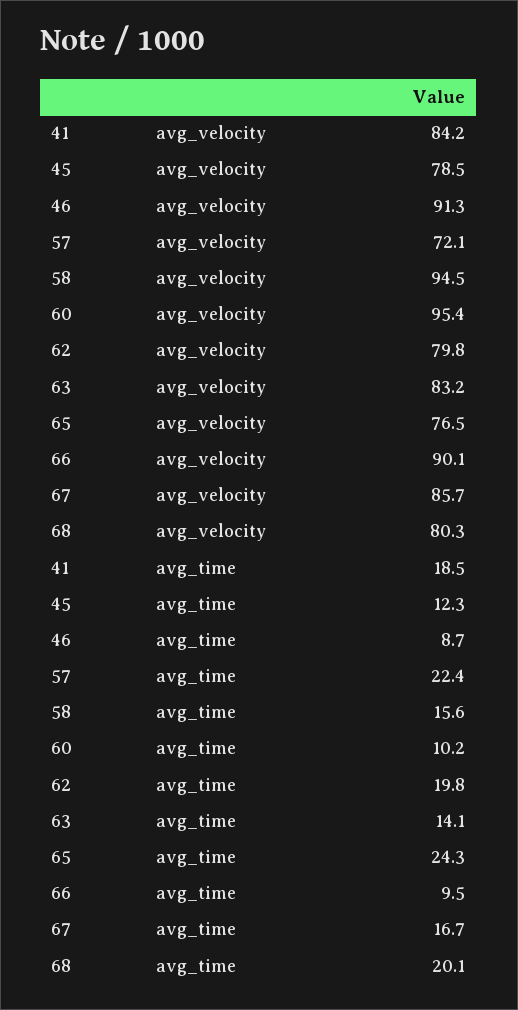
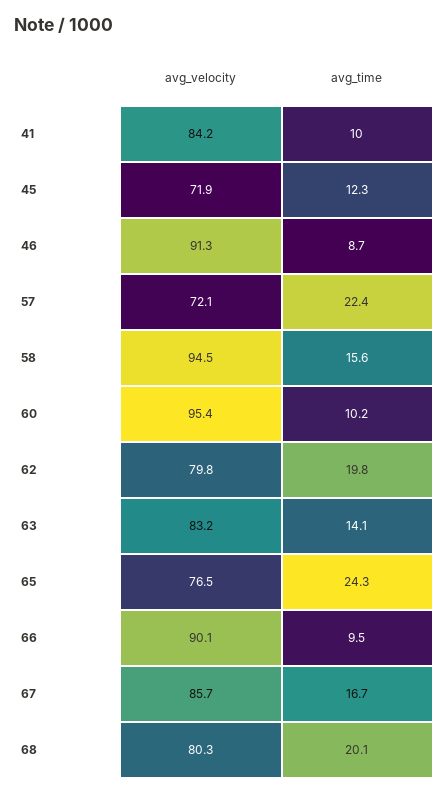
45, avg_velocity: 78.5 -> 71.9
41, avg_time: 18.5 -> 10

